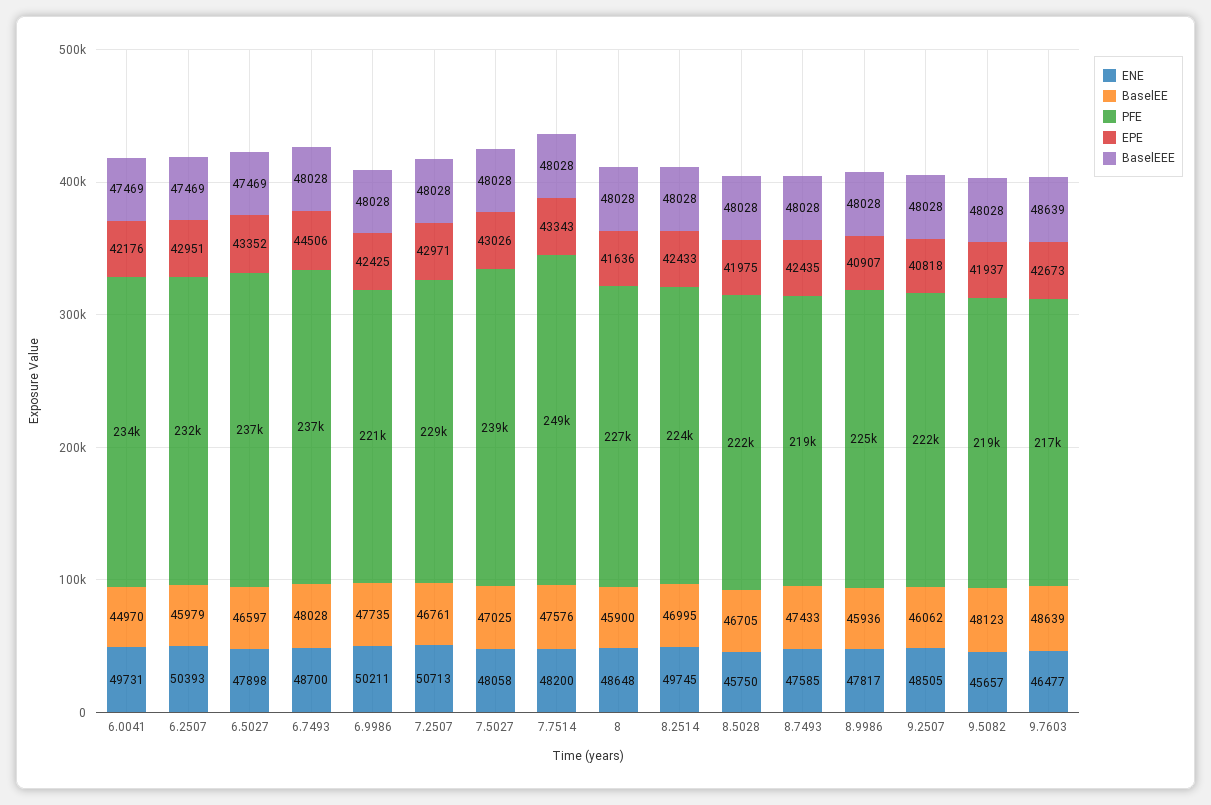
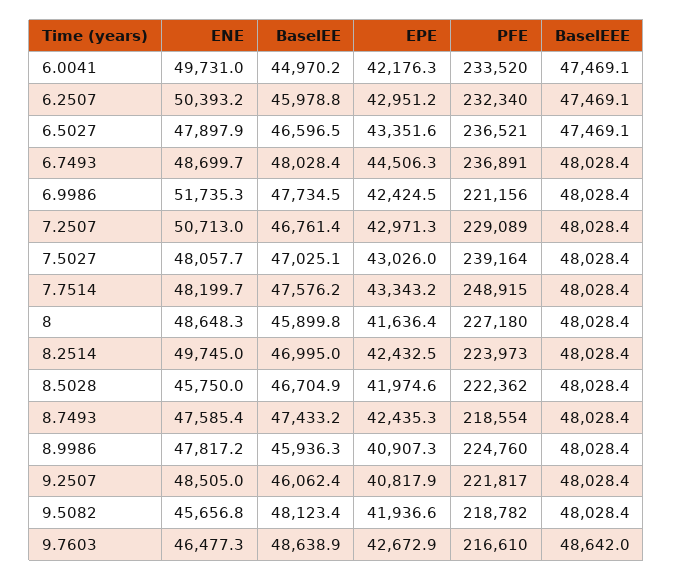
ENE, 6.9986: 50211 -> 51735.3
BaselEEE, 9.7603: 48639 -> 48642

